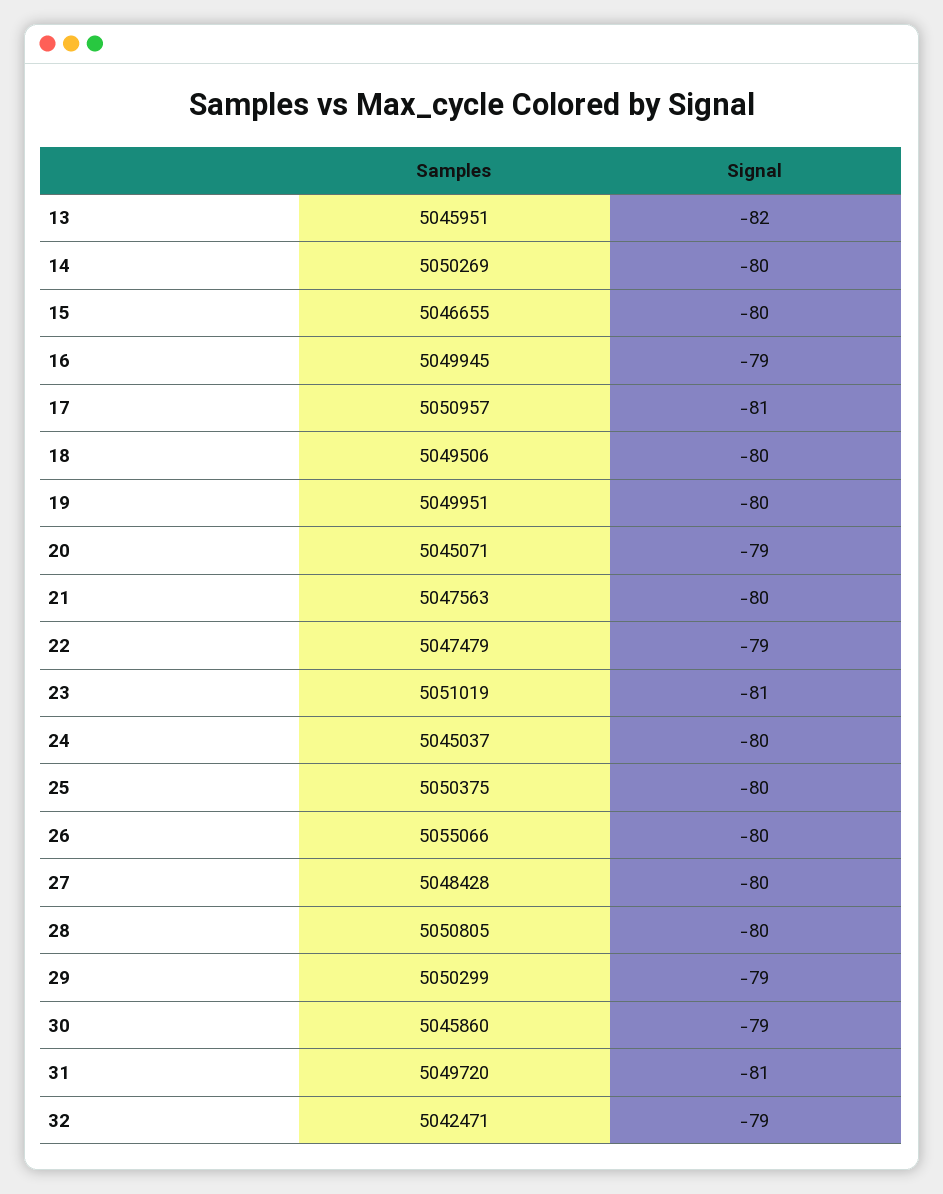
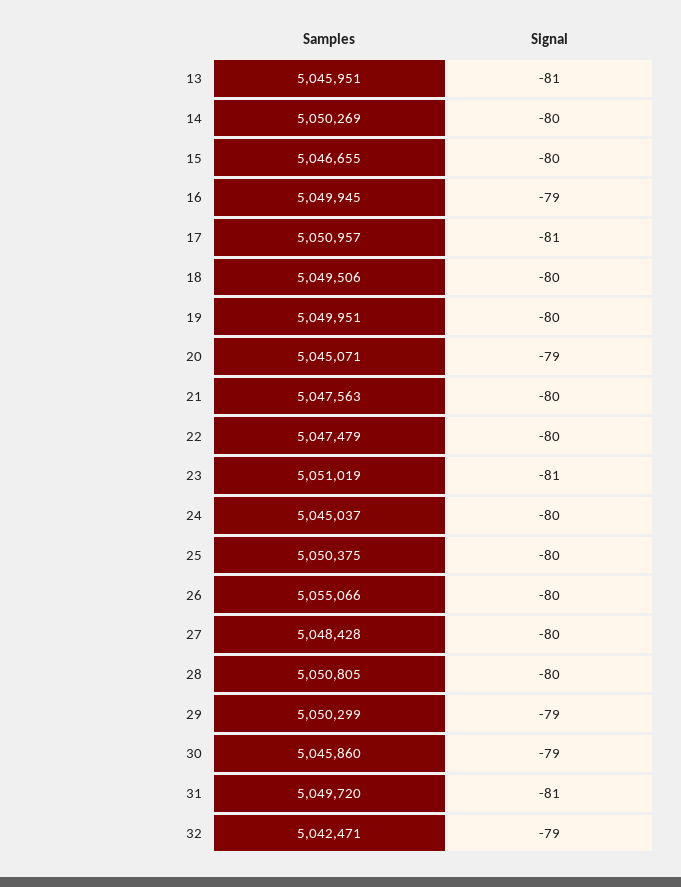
Signal, 13: -82 -> -81
Signal, 22: -79 -> -80

